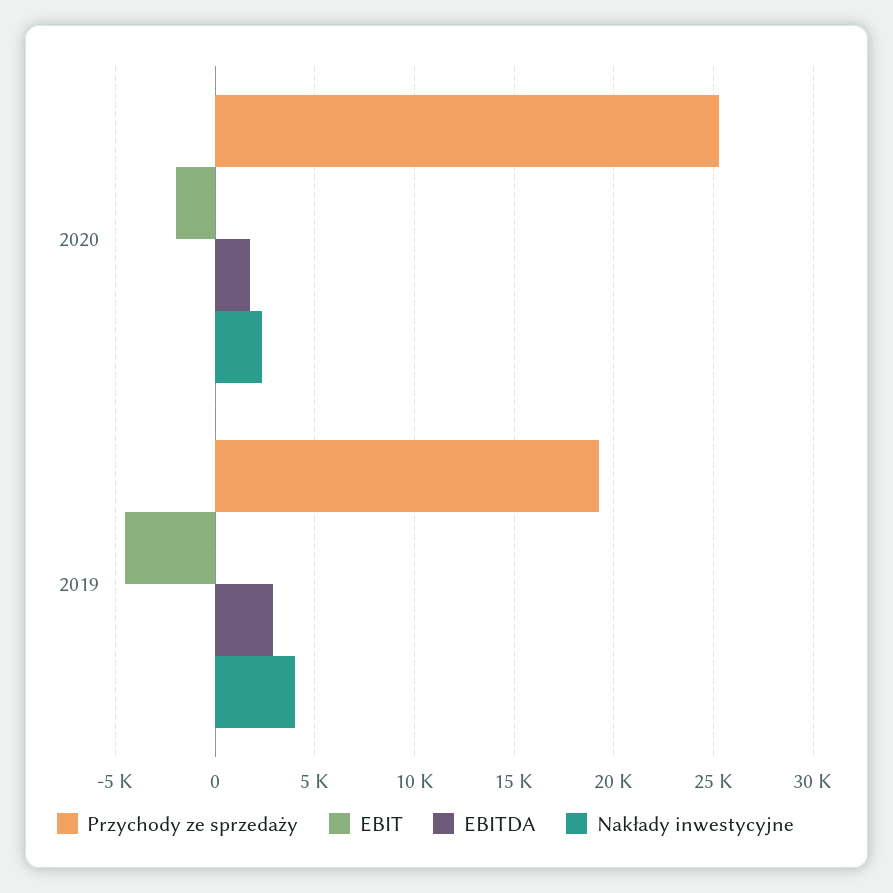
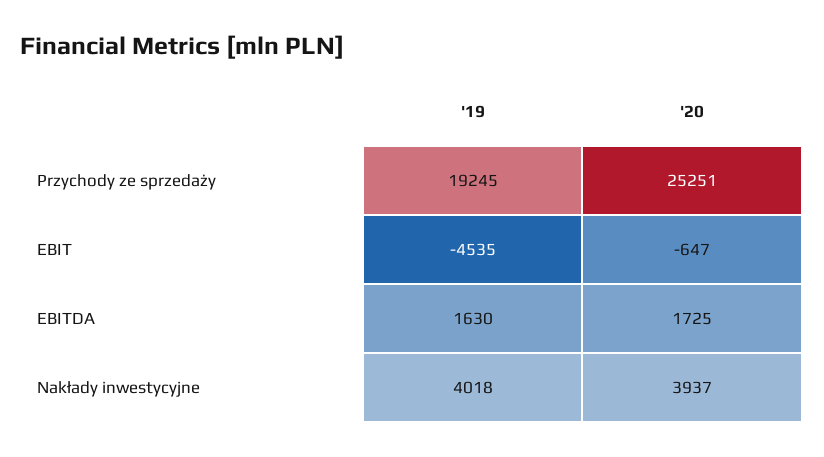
EBIT, 2020: -2000 -> -647
Nakłady inwestycyjne, 2020: 2500 -> 3937
EBITDA, 2019: 3000 -> 1630

